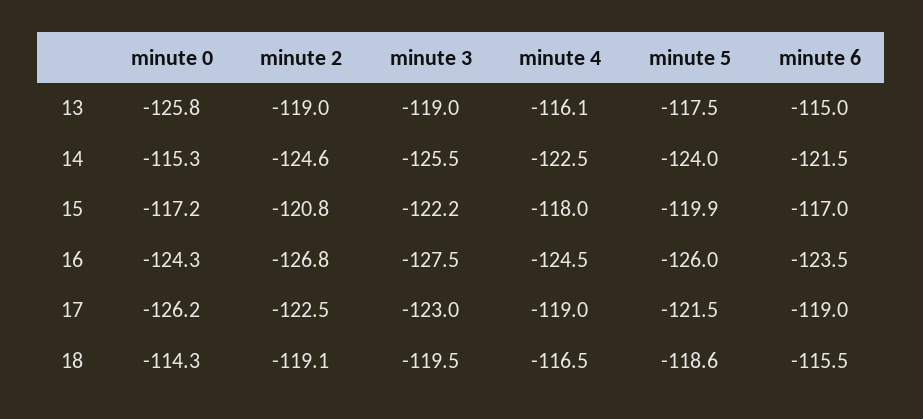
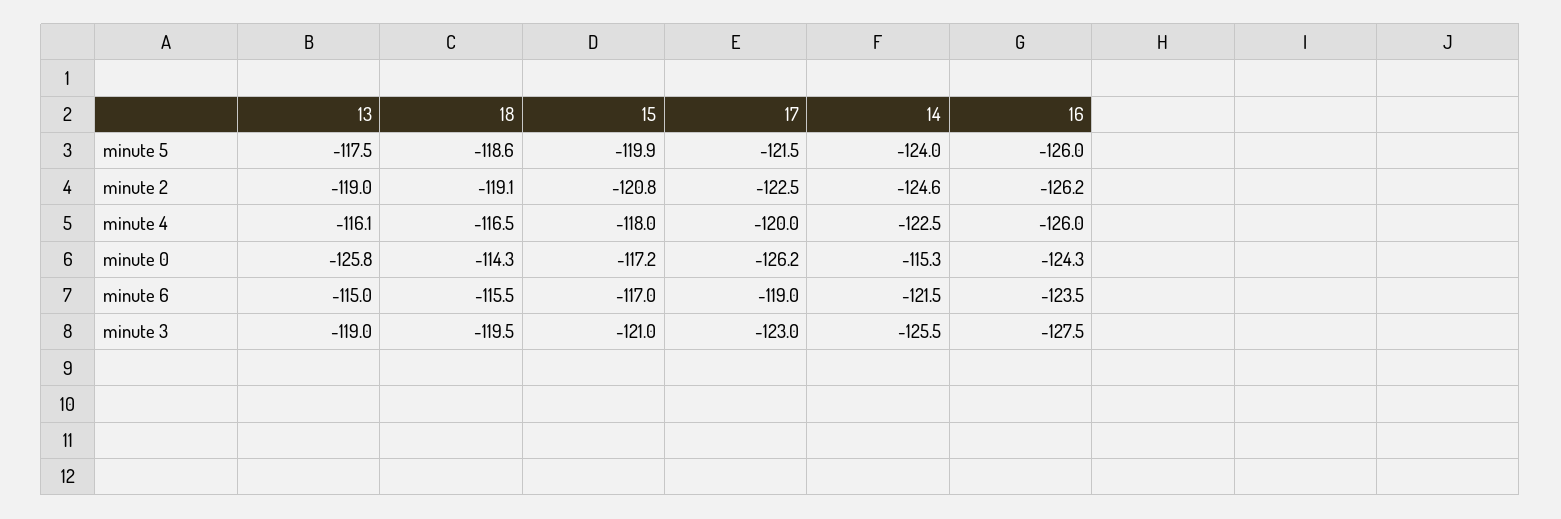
minute 3, 15: -122.2 -> -121
minute 2, 16: -126.8 -> -126.2
minute 4, 16: -124.5 -> -126
minute 4, 17: -119 -> -120

